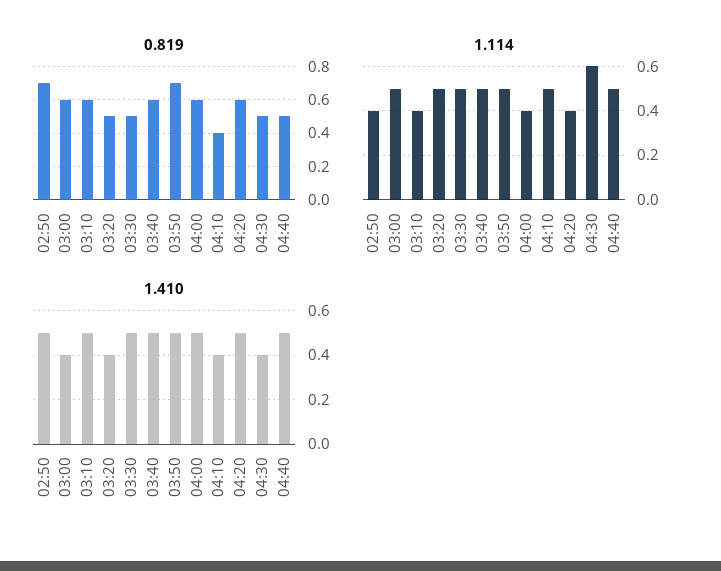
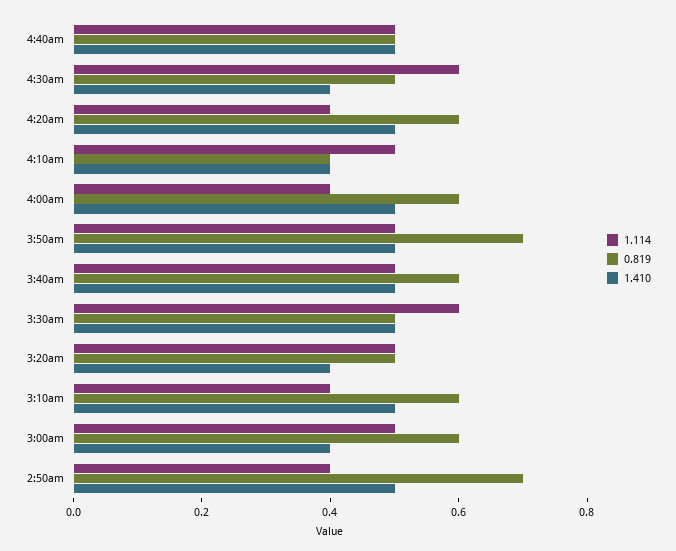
1.114, 03:30: 0.5 -> 0.6

